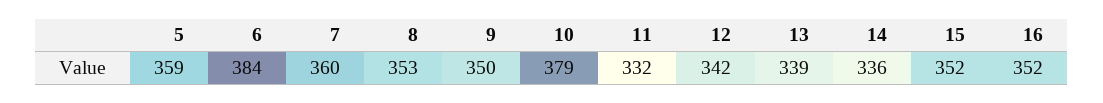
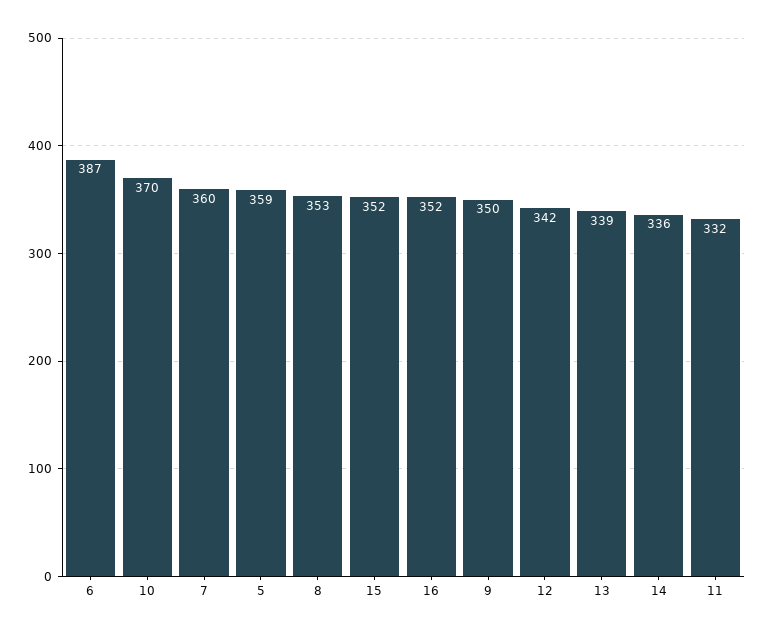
6: 384 -> 387
10: 379 -> 370

